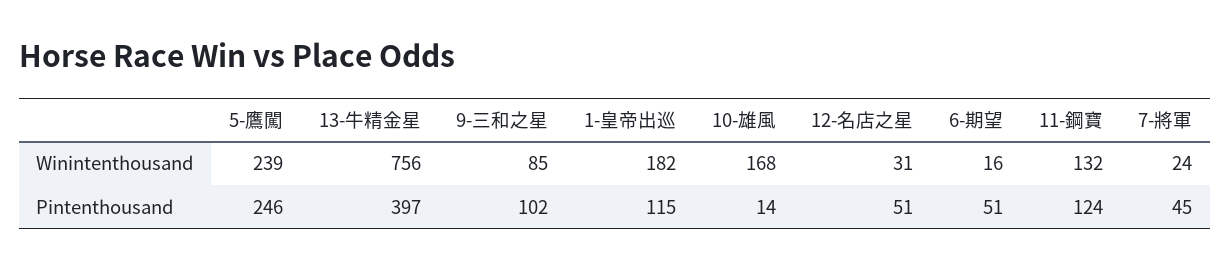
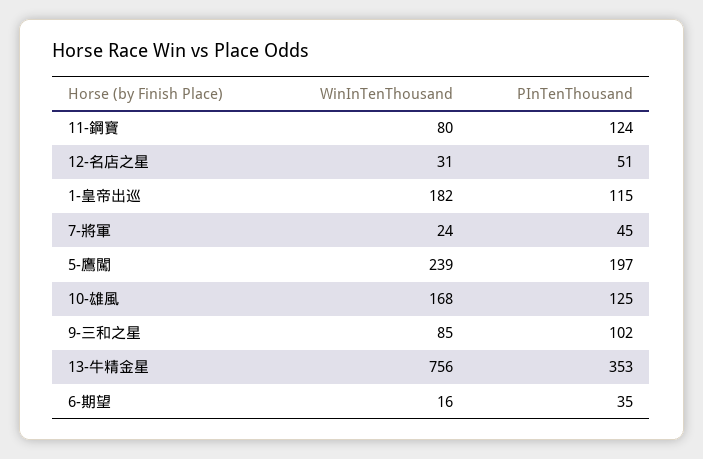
11-鋼寶, Winintenthousand: 132 -> 80
5-鷹闖, Pintenthousand: 246 -> 197
13-牛精金星, Pintenthousand: 397 -> 353
10-雄風, Pintenthousand: 14 -> 125
6-期望, Pintenthousand: 51 -> 35

